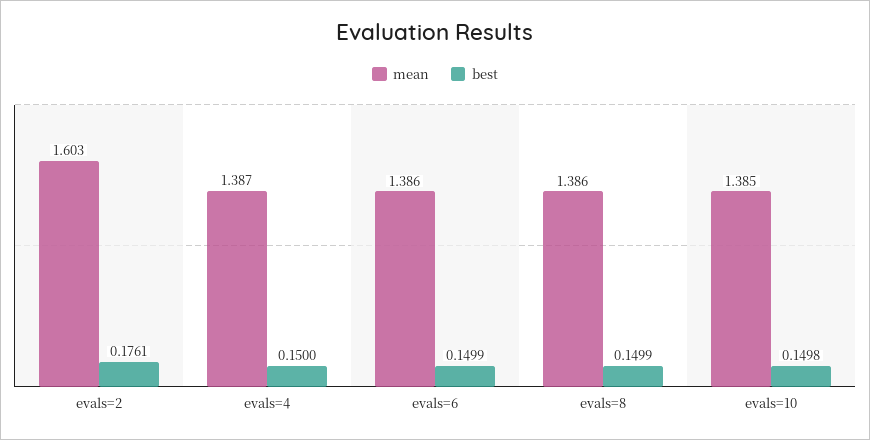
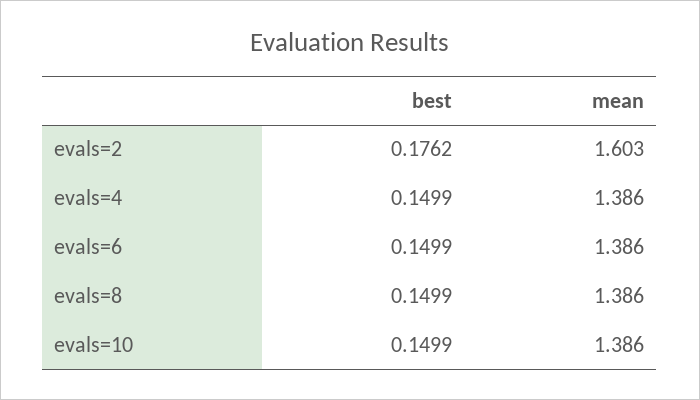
best, evals=2: 0.1761 -> 0.1762
mean, evals=4: 1.387 -> 1.386
best, evals=4: 0.15 -> 0.1499
mean, evals=10: 1.385 -> 1.386
best, evals=10: 0.1498 -> 0.1499

